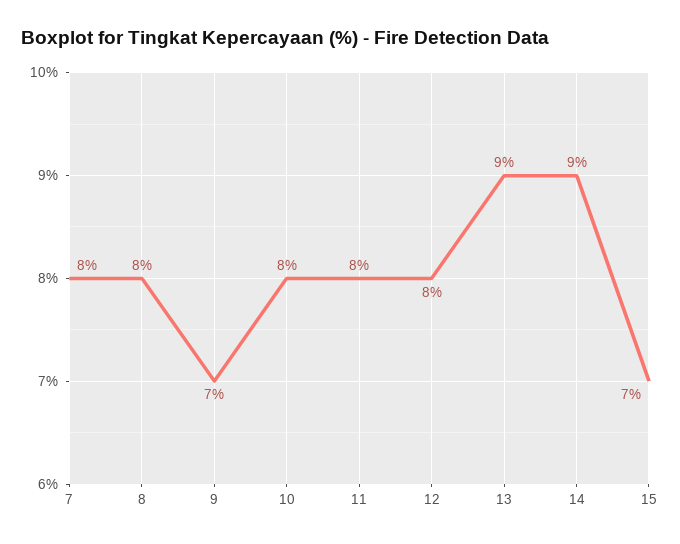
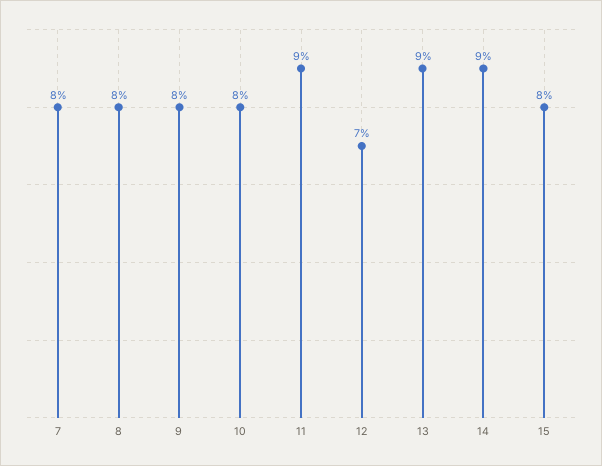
9: 7 -> 8
11: 8 -> 9
12: 8 -> 7
15: 7 -> 8

